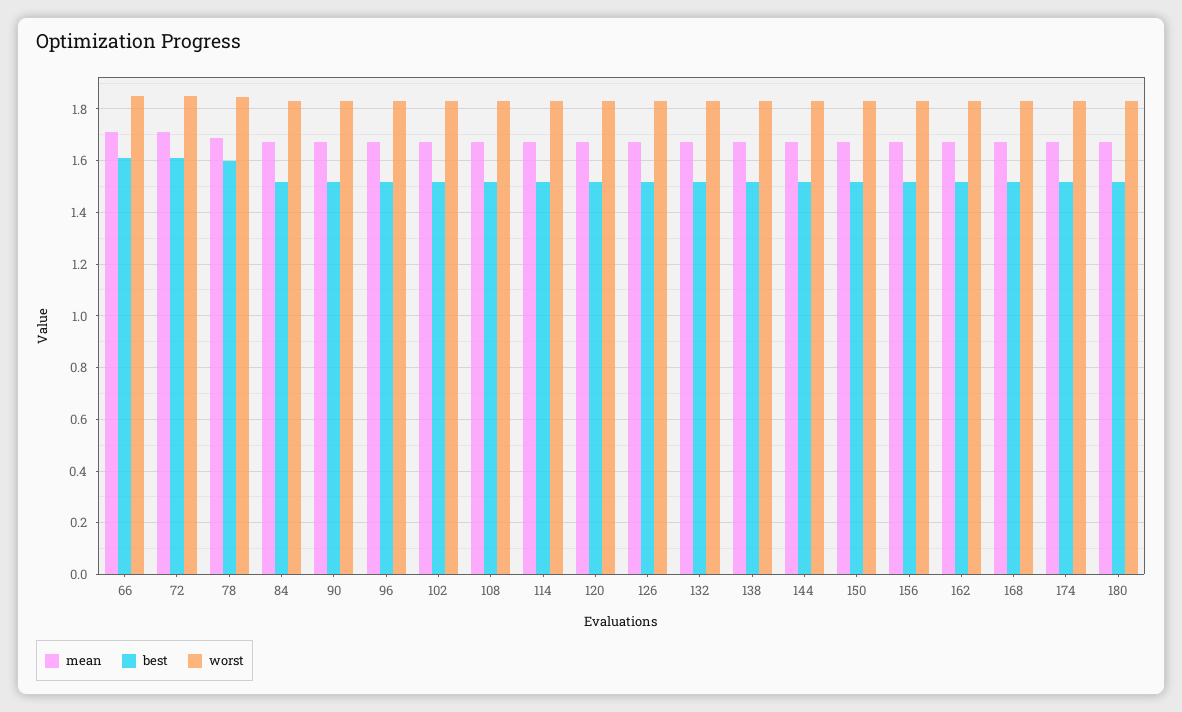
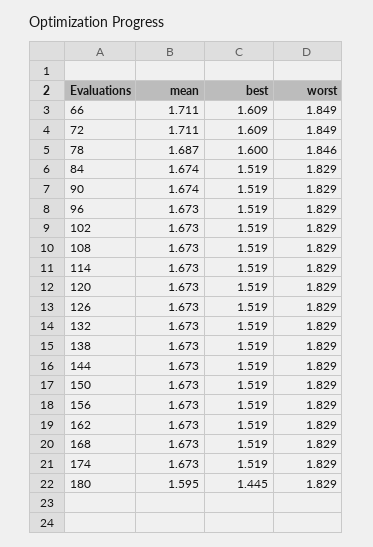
mean, 180: 1.675 -> 1.595
best, 180: 1.525 -> 1.445

